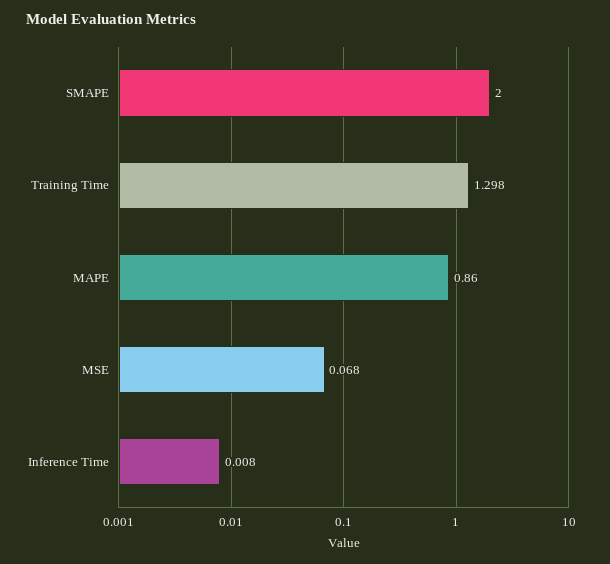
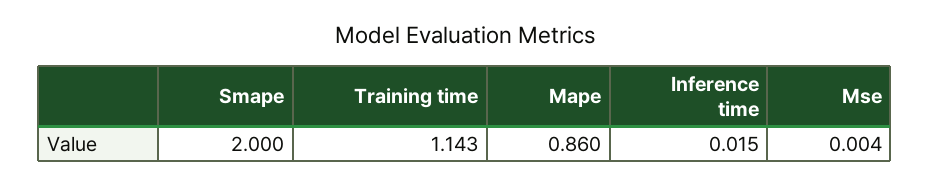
Training Time: 1.298 -> 1.143
MSE: 0.068 -> 0.004
Inference Time: 0.008 -> 0.015

